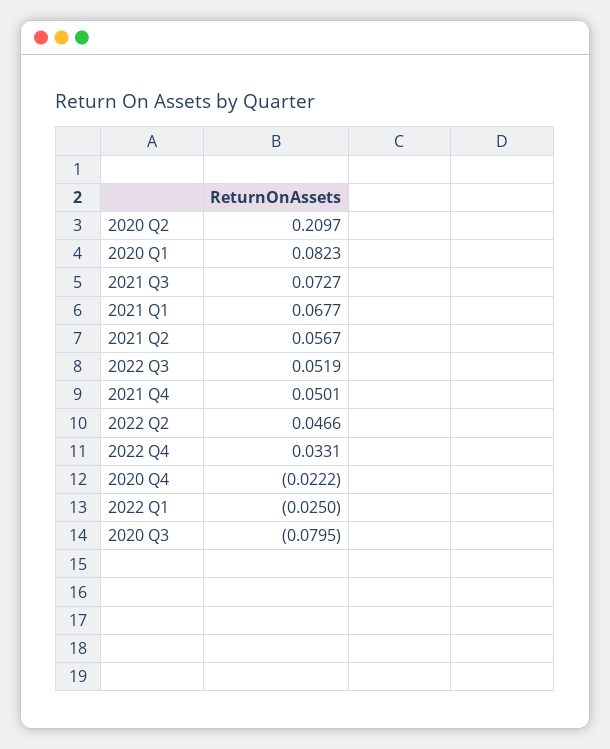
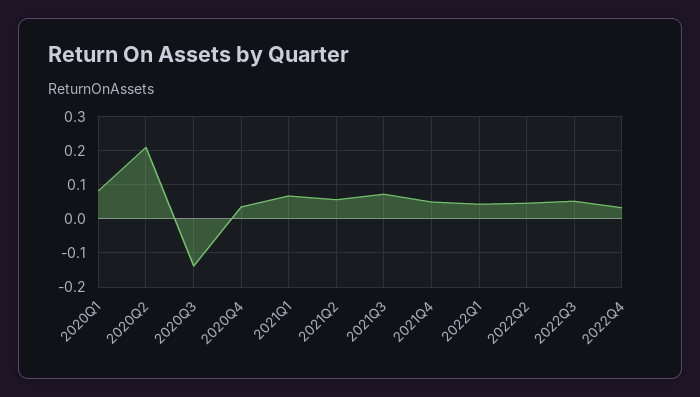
2020 Q4: -0.0222 -> 0.04
2022 Q1: -0.025 -> 0.04
2020 Q3: -0.0795 -> -0.14

